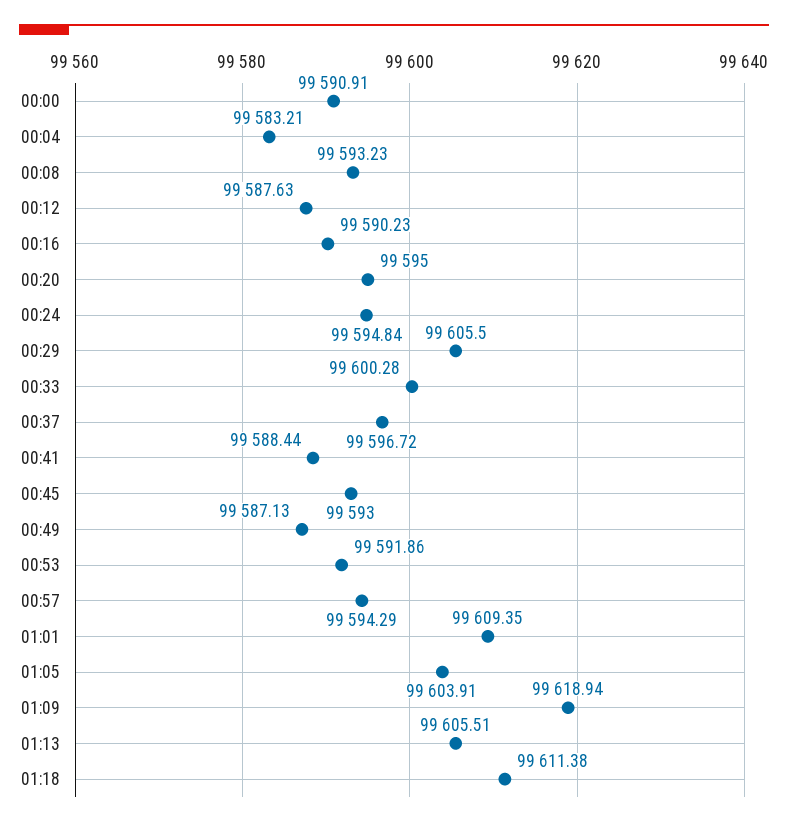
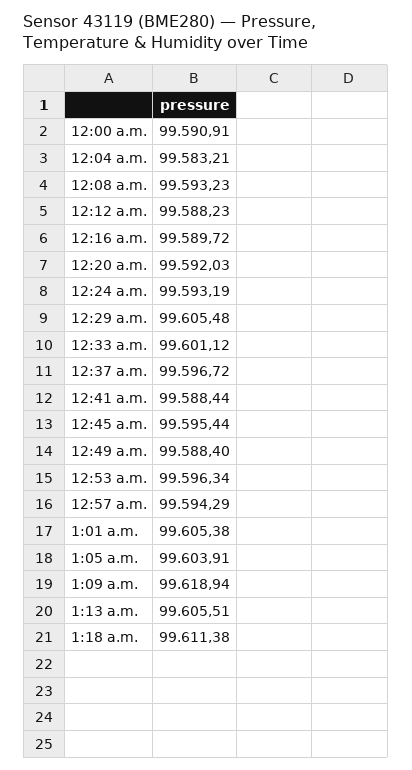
00:12: 99587.63 -> 99588.23
00:16: 99590.23 -> 99589.72
00:20: 99595 -> 99592.03
00:24: 99594.84 -> 99593.19
00:29: 99605.5 -> 99605.48
00:33: 99600.28 -> 99601.12
00:45: 99593 -> 99595.44
00:49: 99587.13 -> 99588.4
00:53: 99591.86 -> 99596.34
01:01: 99609.35 -> 99605.38

